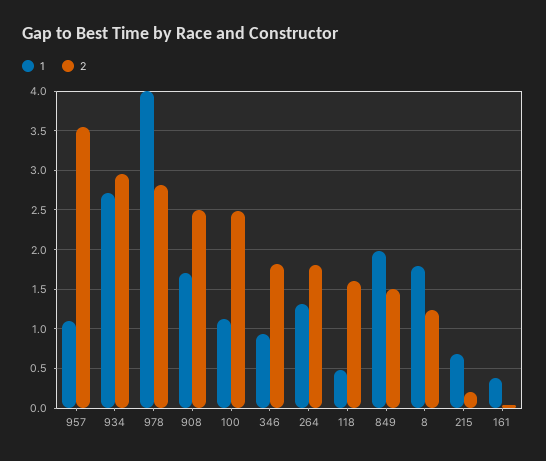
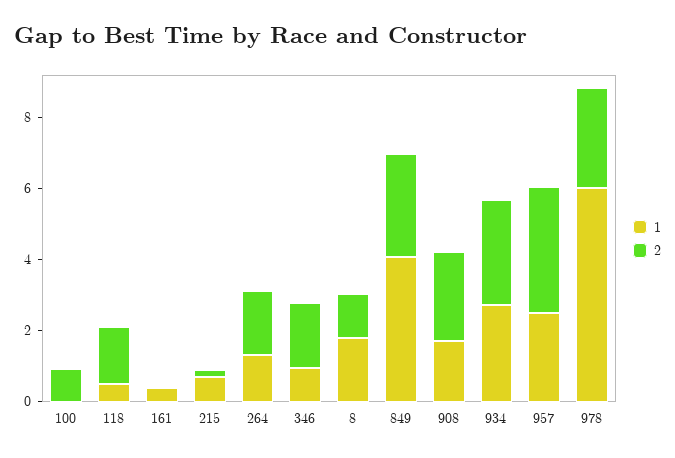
1, 957: 1.1 -> 2.5
1, 978: 4 -> 6
1, 100: 1.1 -> 0
2, 100: 2.5 -> 1
1, 849: 2 -> 4
2, 849: 1.5 -> 3

